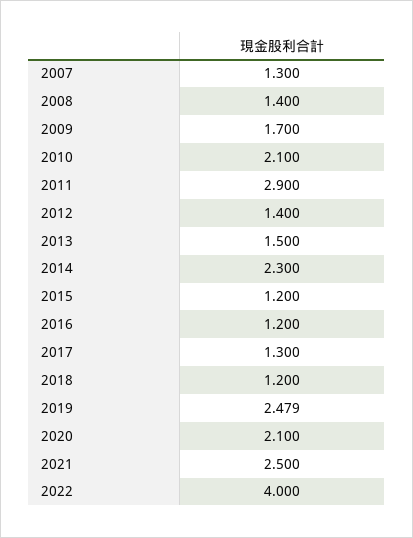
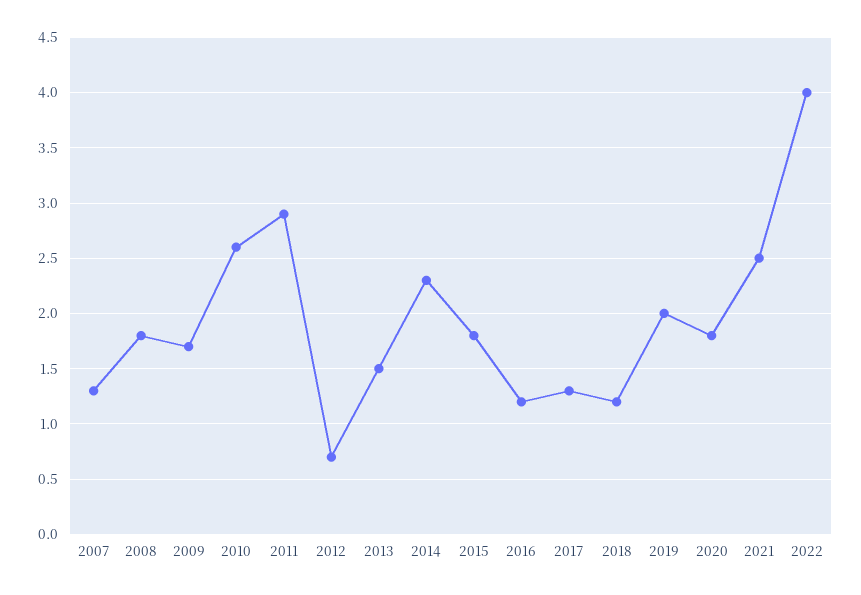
2008: 1.4 -> 1.8
2010: 2.1 -> 2.6
2012: 1.4 -> 0.7
2015: 1.2 -> 1.8
2019: 2.479 -> 2
2020: 2.1 -> 1.8

